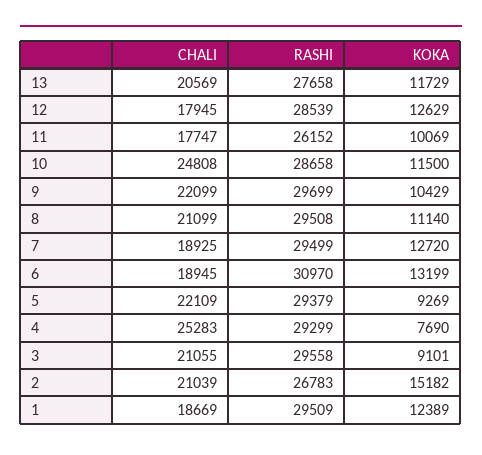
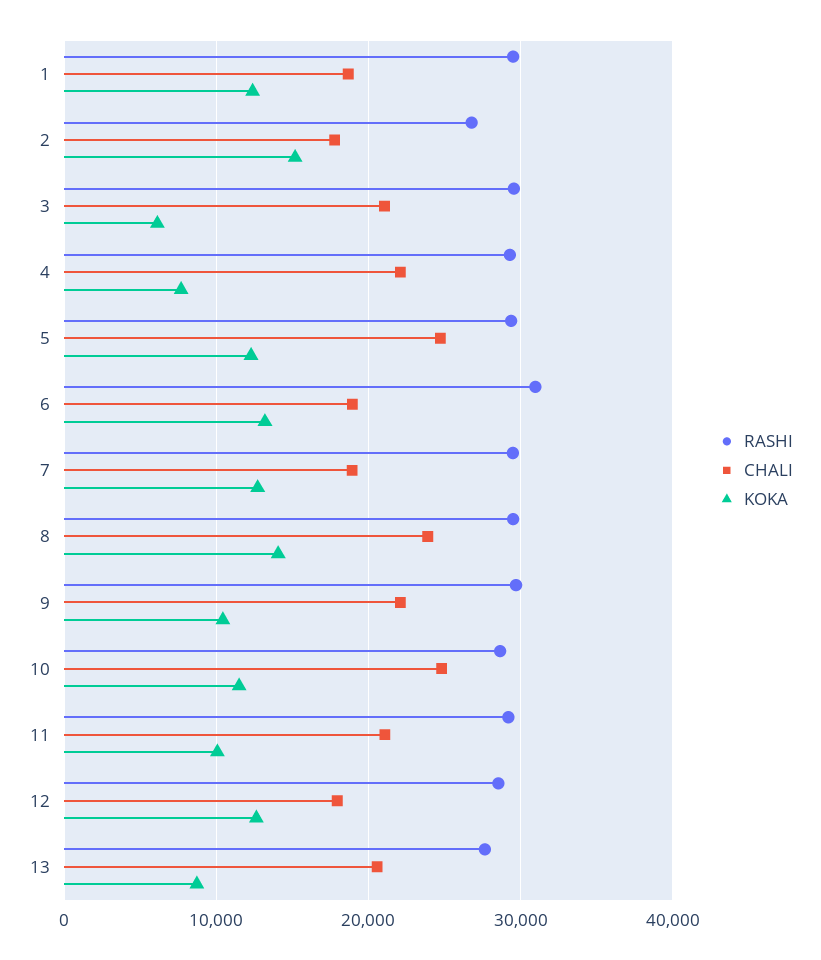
KOKA, 13: 11729 -> 9000
CHALI, 11: 17747 -> 21000
RASHI, 11: 26152 -> 29000
CHALI, 8: 21099 -> 24000
KOKA, 8: 11140 -> 14000
CHALI, 5: 22109 -> 25000
KOKA, 5: 9269 -> 12000
CHALI, 4: 25283 -> 22000
KOKA, 3: 9101 -> 6000
CHALI, 2: 21039 -> 18000

